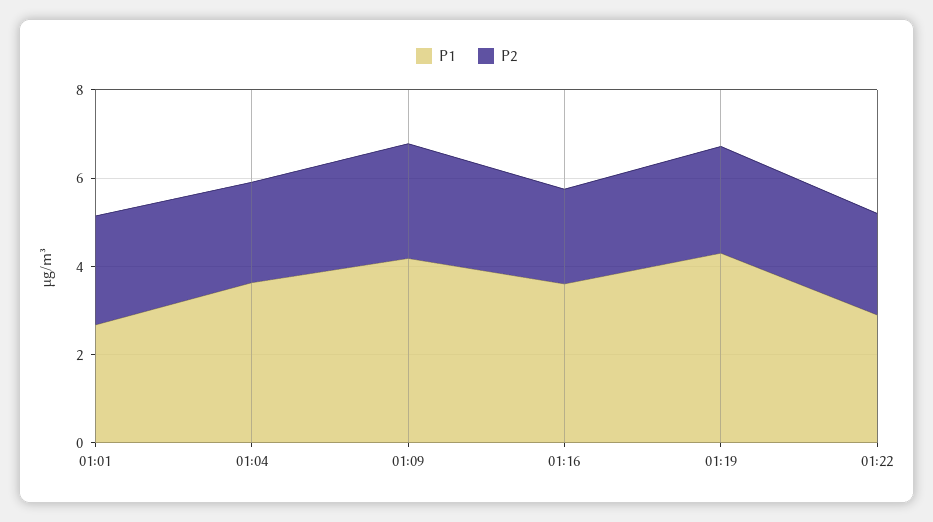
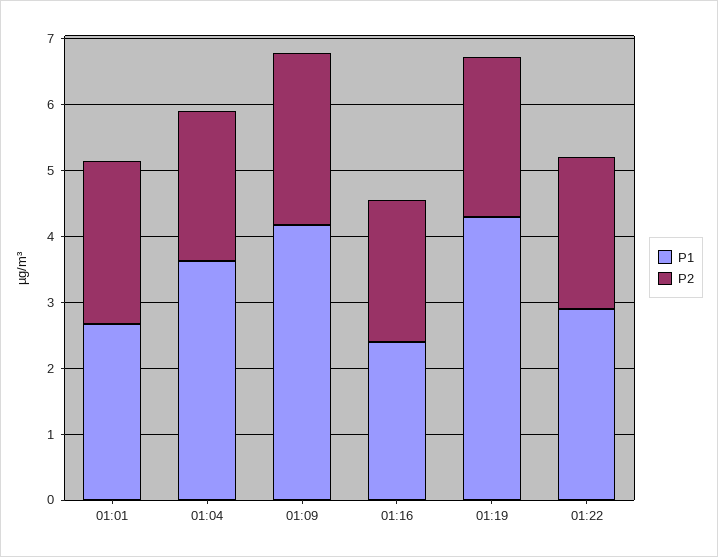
P1, 01:16: 3.5 -> 2.4

